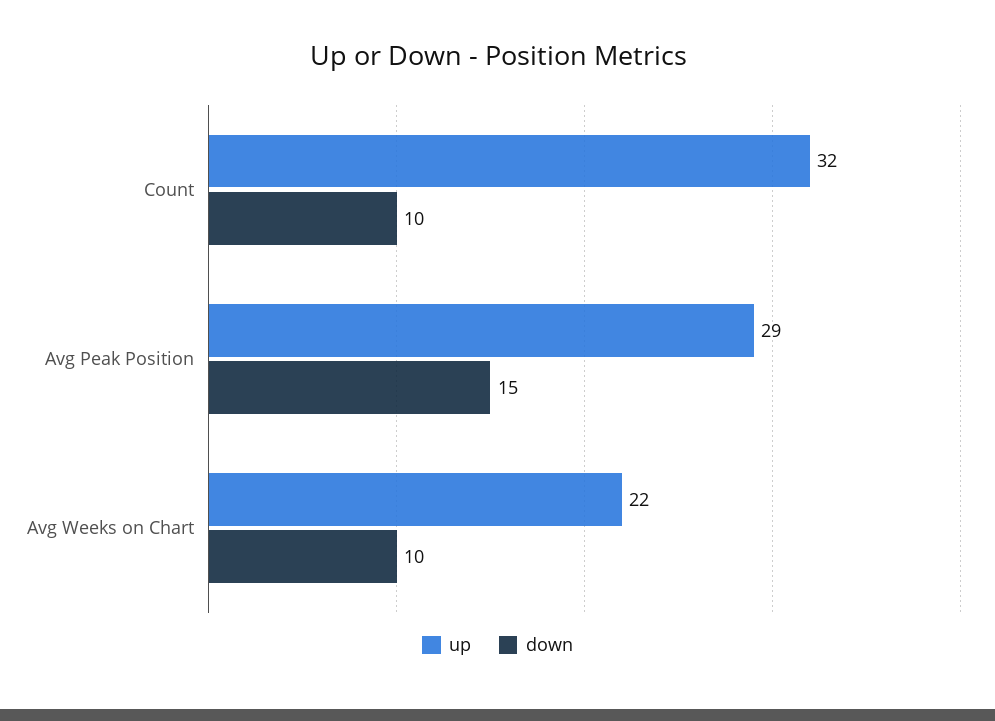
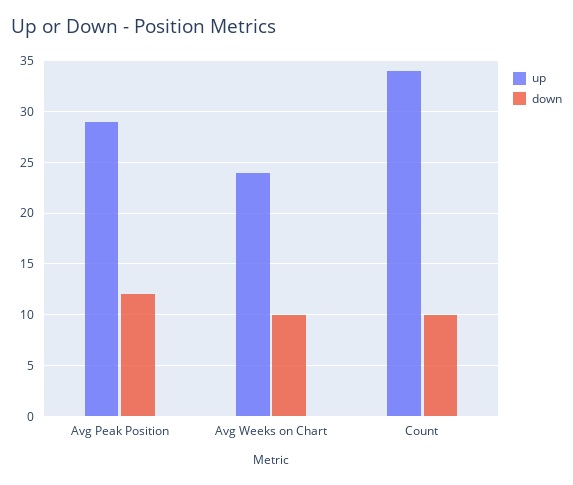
up, Count: 32 -> 34
down, Avg Peak Position: 15 -> 12
up, Avg Weeks on Chart: 22 -> 24

